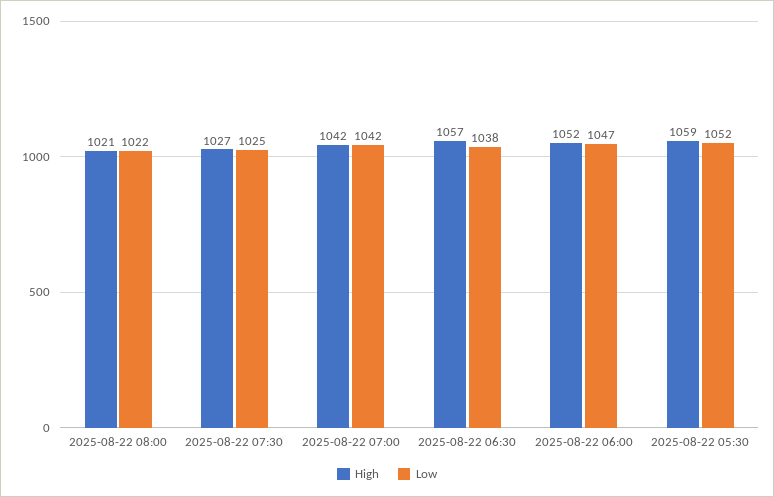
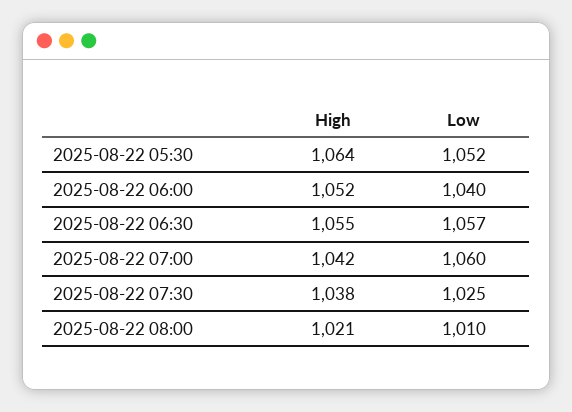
Low, 2025-08-22 08:00: 1022 -> 1010
High, 2025-08-22 07:30: 1027 -> 1038
Low, 2025-08-22 07:00: 1042 -> 1060
High, 2025-08-22 06:30: 1057 -> 1055
Low, 2025-08-22 06:30: 1038 -> 1057
Low, 2025-08-22 06:00: 1047 -> 1040
High, 2025-08-22 05:30: 1059 -> 1064

